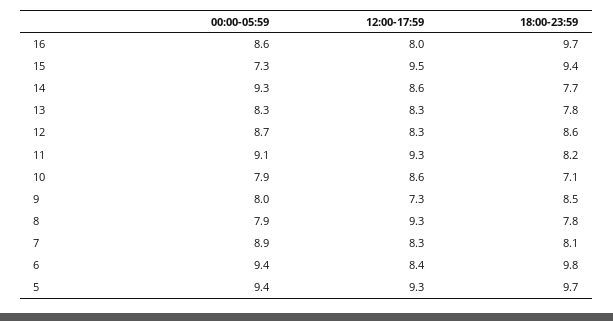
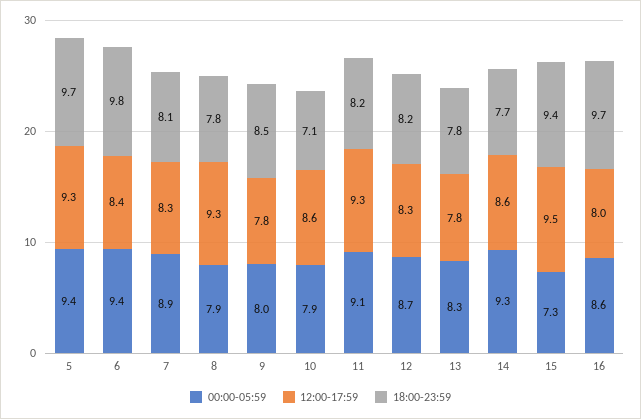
12:00-17:59, 13: 8.3 -> 7.8
18:00-23:59, 12: 8.6 -> 8.2
12:00-17:59, 9: 7.3 -> 7.8

